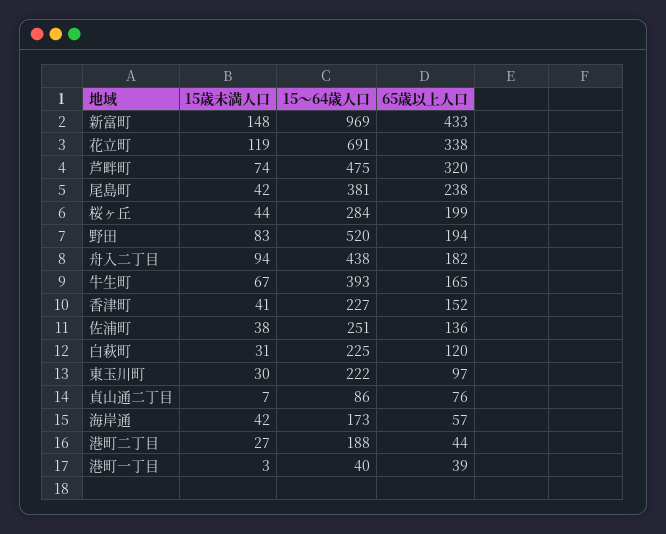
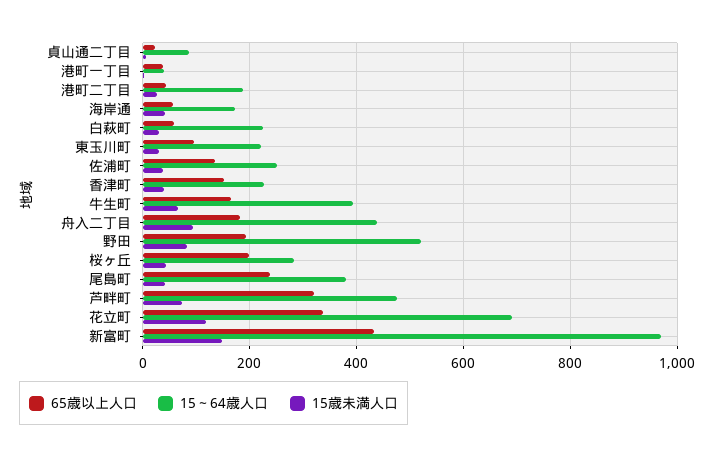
65歳以上人口, 白萩町: 120 -> 60
65歳以上人口, 貞山通二丁目: 76 -> 20

